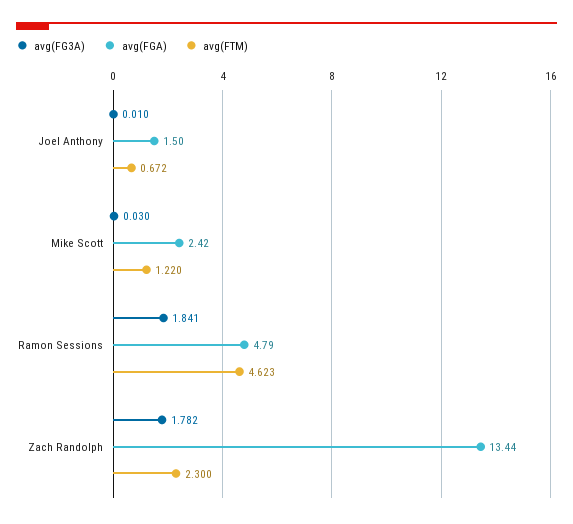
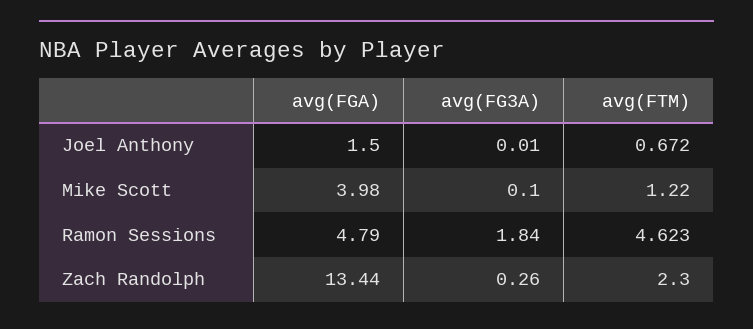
avg(FG3A), Mike Scott: 0.03 -> 0.1
avg(FGA), Mike Scott: 2.42 -> 3.98
avg(FG3A), Ramon Sessions: 1.841 -> 1.84
avg(FG3A), Zach Randolph: 1.782 -> 0.26

